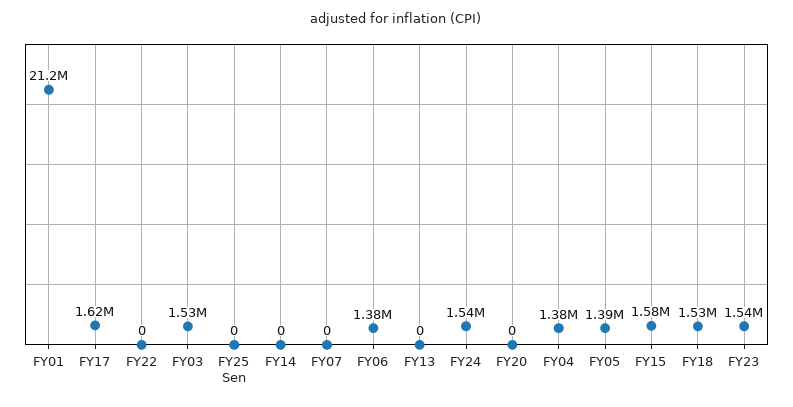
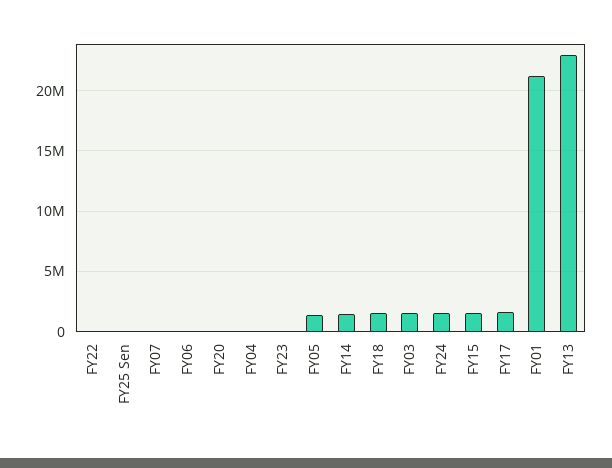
FY14: 0 -> 1500000
FY06: 1380000 -> 0
FY13: 0 -> 23000000
FY04: 1380000 -> 0
FY23: 1540000 -> 0

